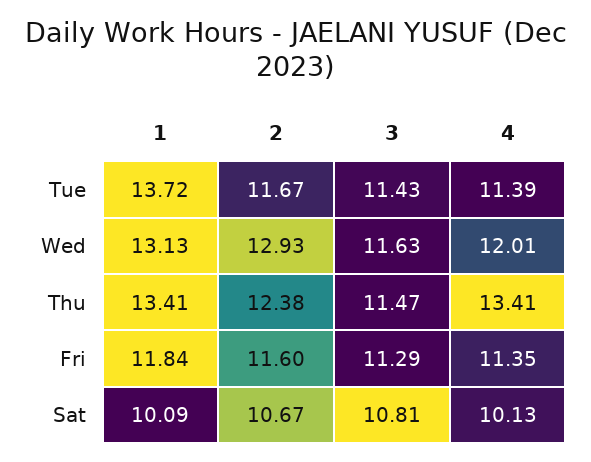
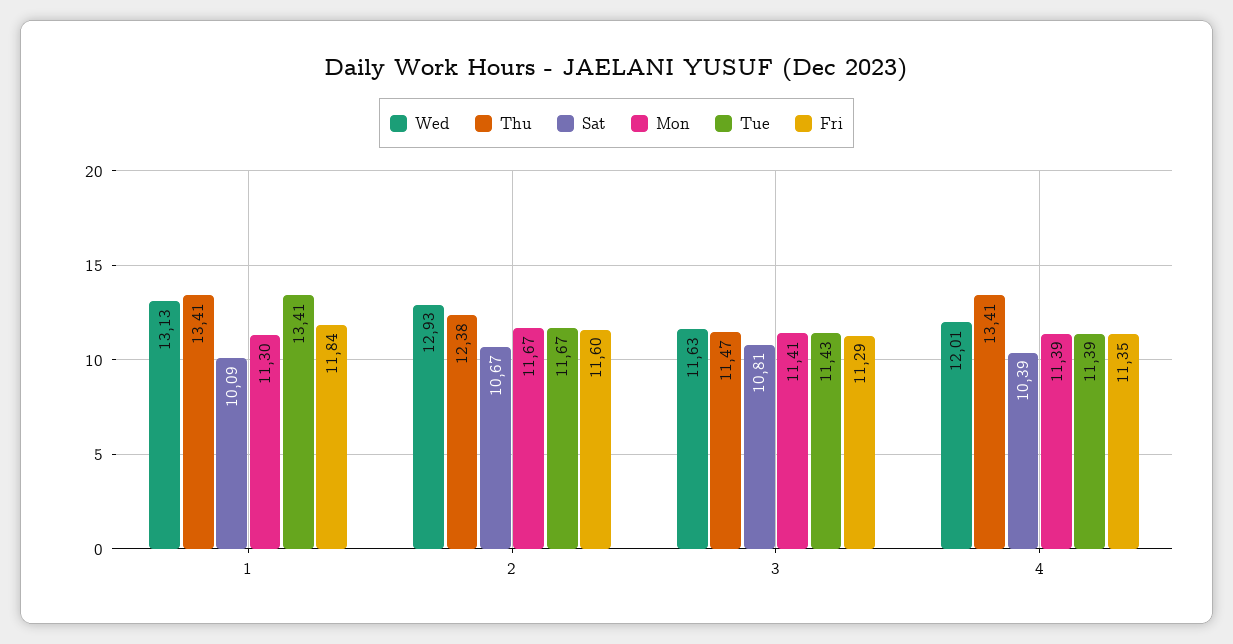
Tue, 1: 13.72 -> 13.41
Sat, 4: 10.13 -> 10.39
Mon, 1: none -> 11.3
Mon, 2: none -> 11.67
Mon, 3: none -> 11.41
Mon, 4: none -> 11.39

